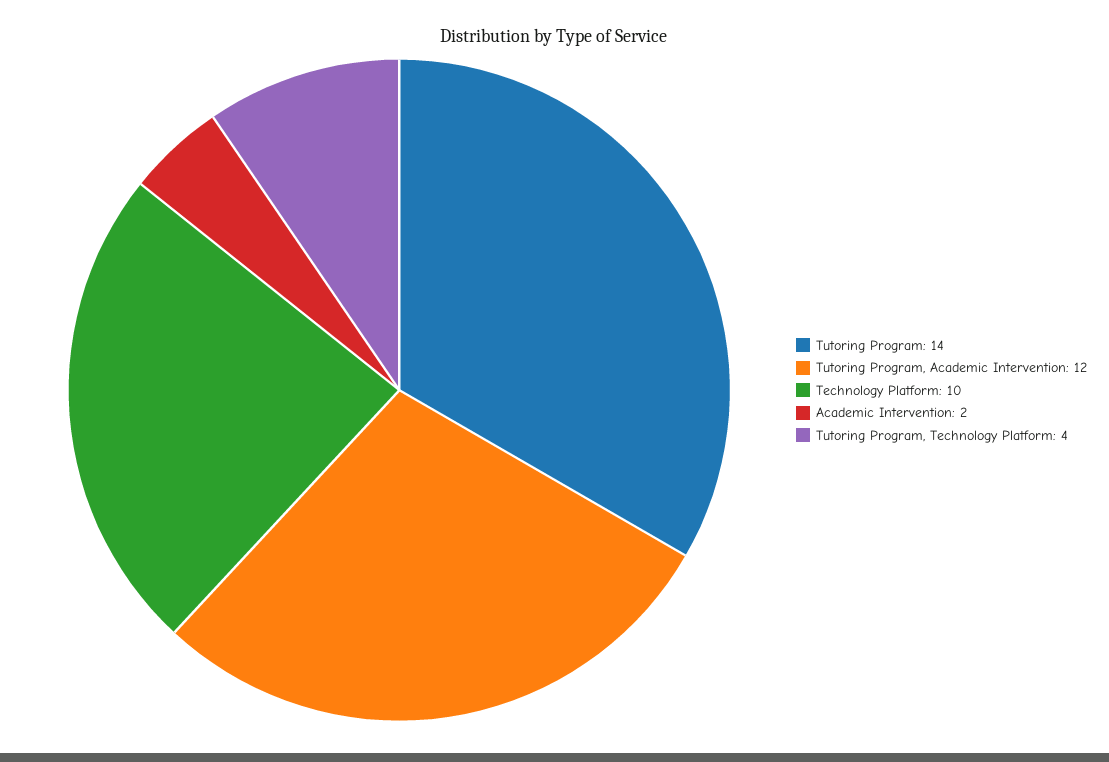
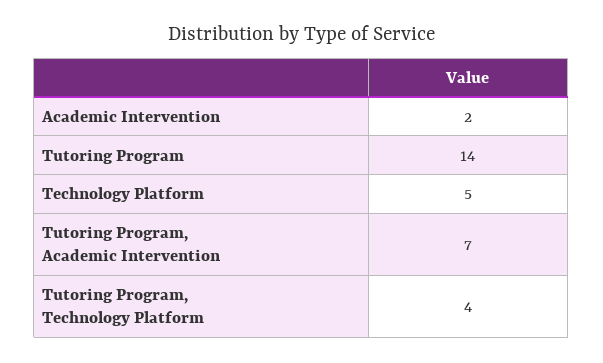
Tutoring Program, Academic Intervention: 12 -> 7
Technology Platform: 10 -> 5

